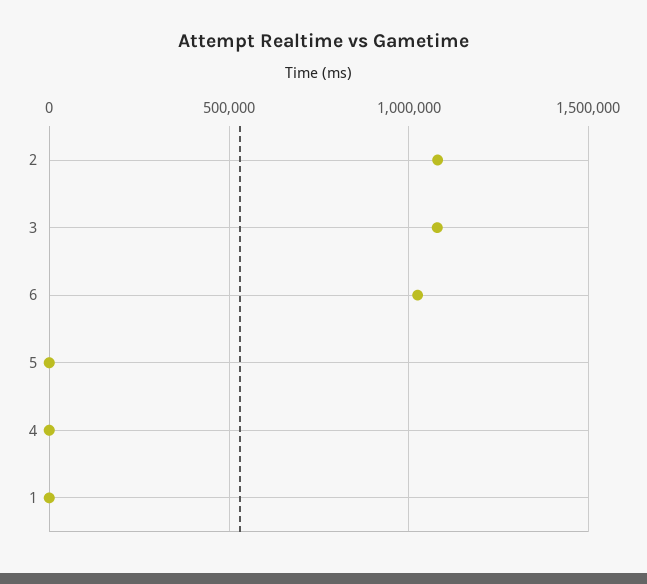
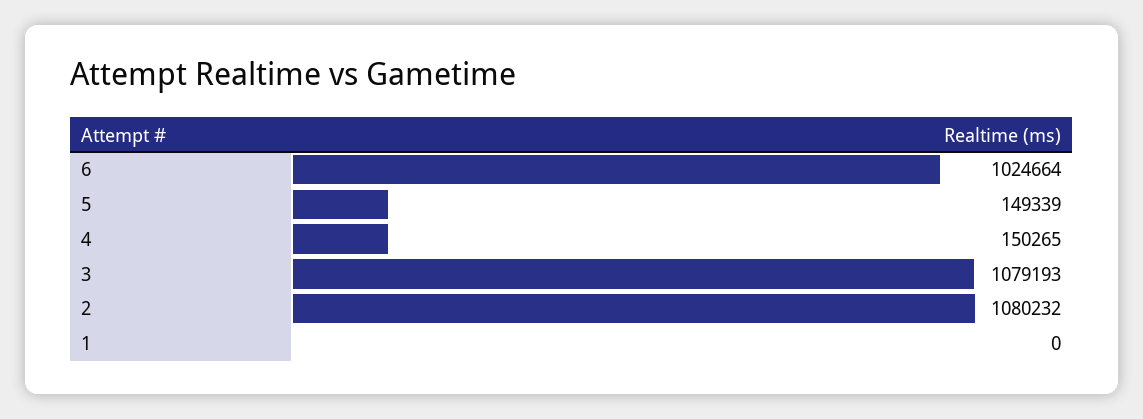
5: 0 -> 149339
4: 0 -> 150265

